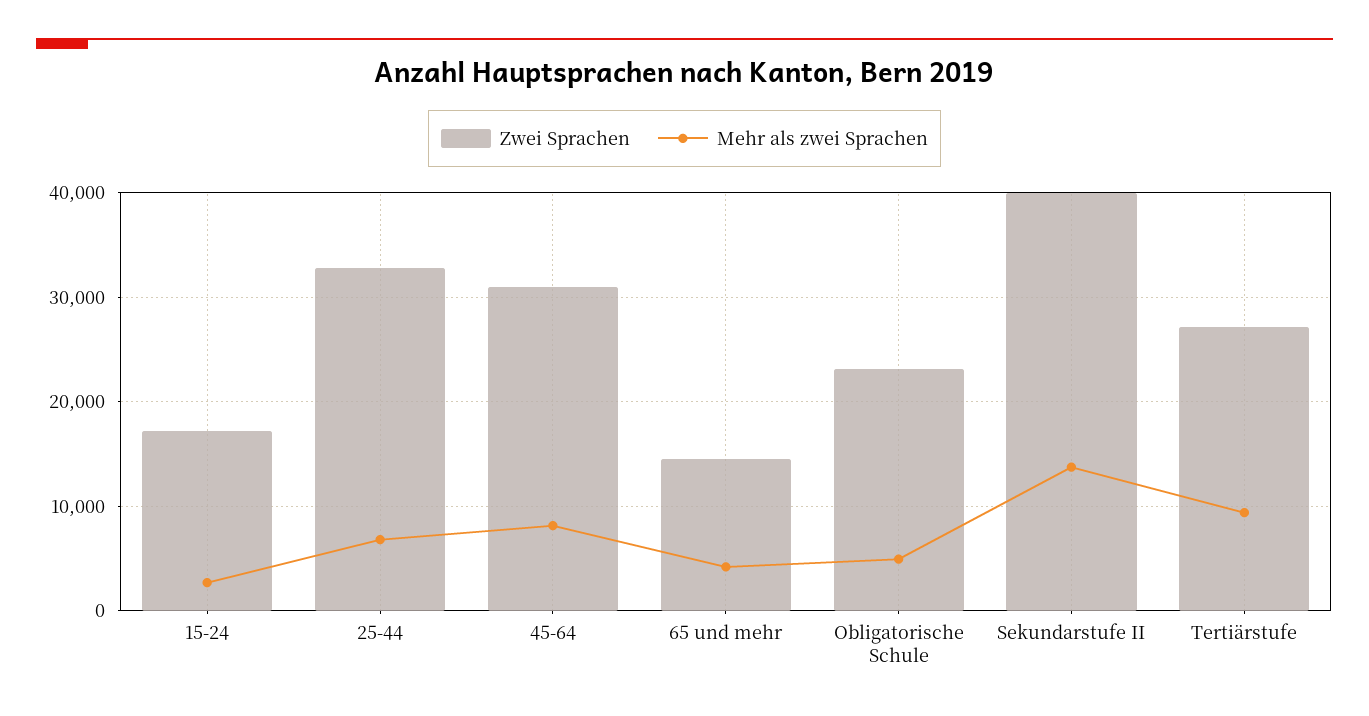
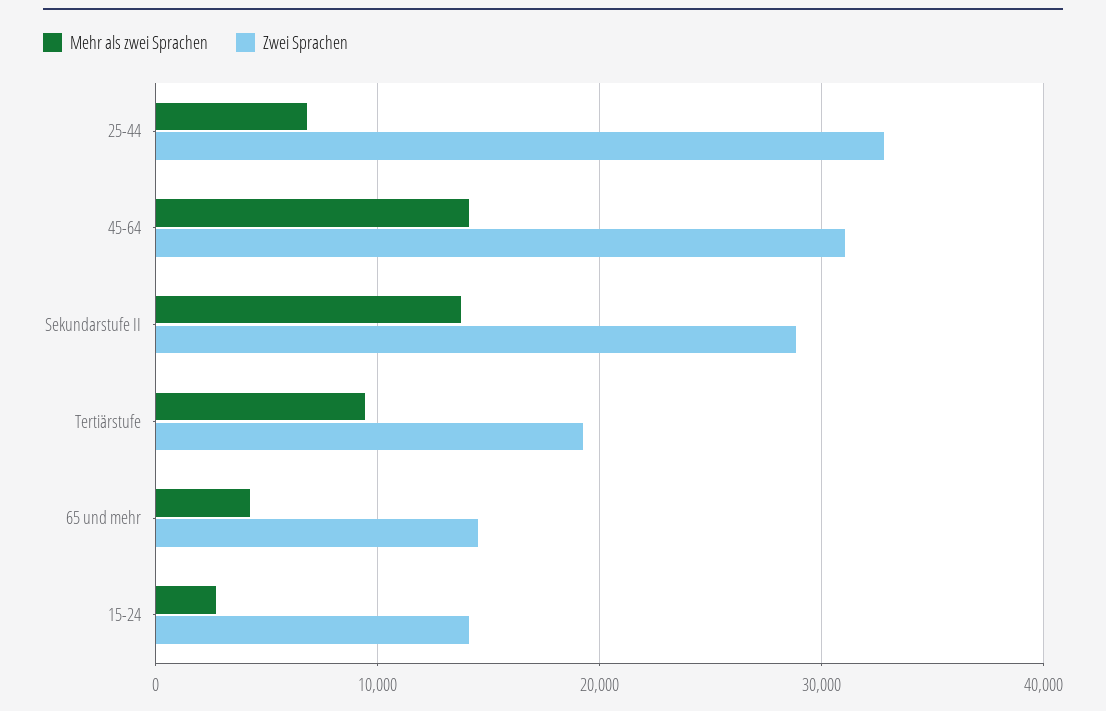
Zwei Sprachen, 15-24: 17000 -> 14000
Mehr als zwei Sprachen, 45-64: 8000 -> 14000
Zwei Sprachen, Obligatorische Schule: 23000 -> none
Mehr als zwei Sprachen, Obligatorische Schule: 5000 -> none
Zwei Sprachen, Sekundarstufe II: 40000 -> 29000
Zwei Sprachen, Tertiärstufe: 27000 -> 19000

